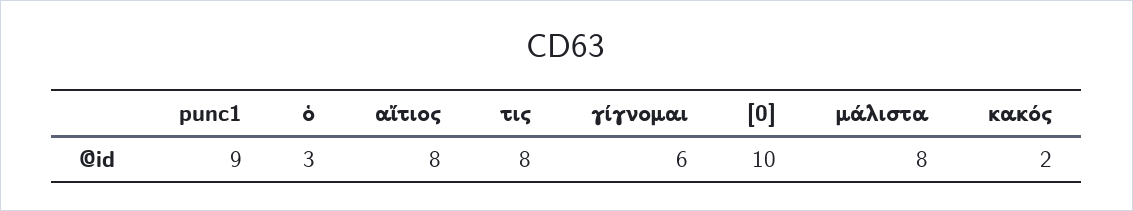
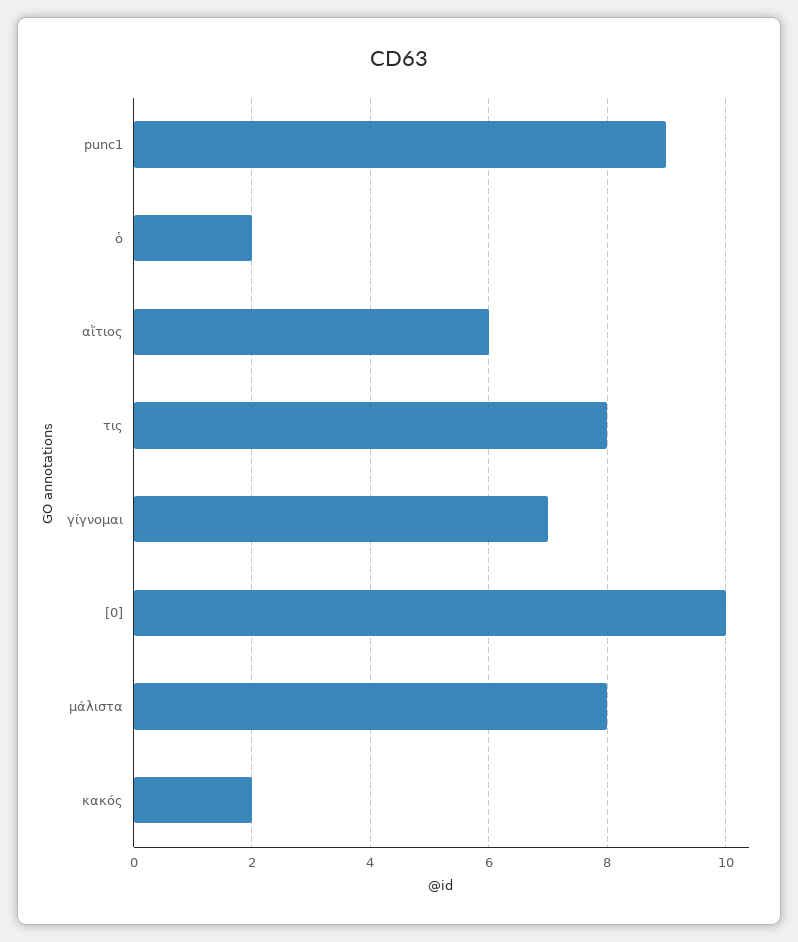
ὁ: 3 -> 2
αἴτιος: 8 -> 6
γίγνομαι: 6 -> 7

